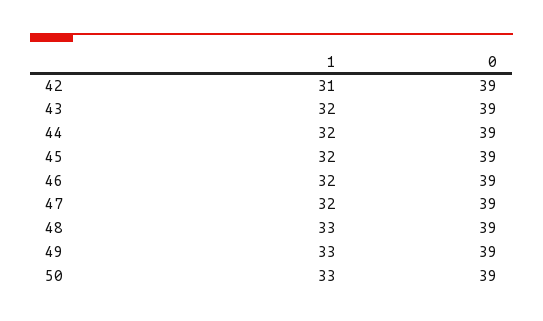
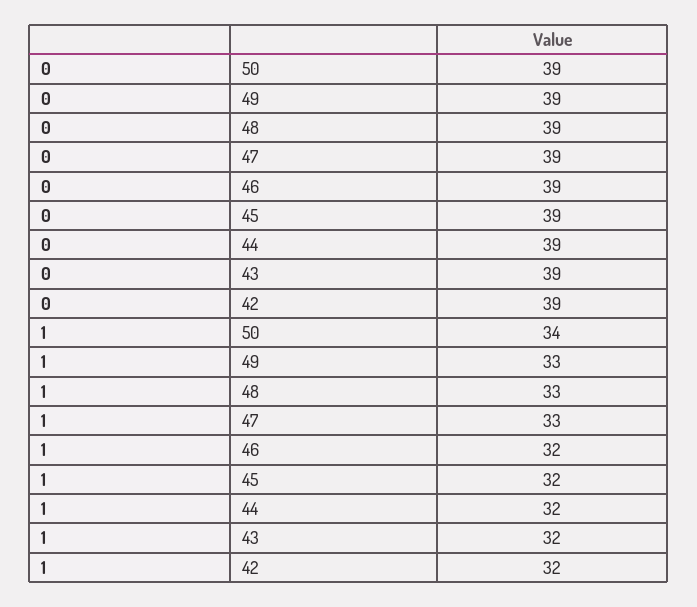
1, 42: 31 -> 32
1, 47: 32 -> 33
1, 50: 33 -> 34

